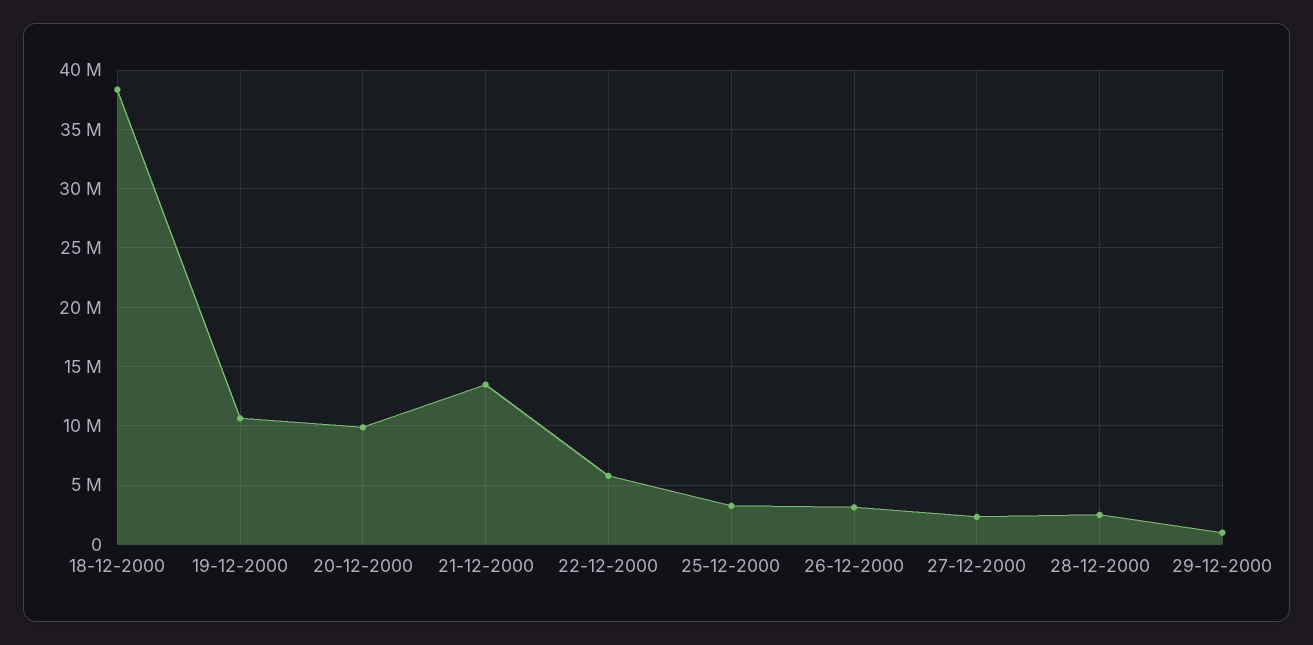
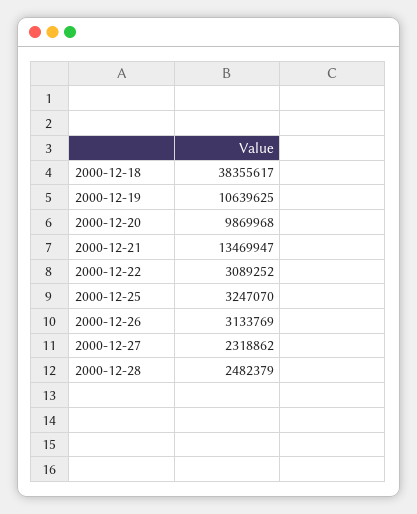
22-12-2000: 6000000 -> 3089252
29-12-2000: 1000000 -> none

